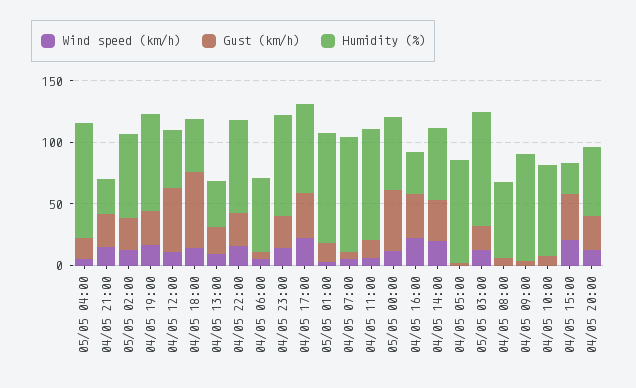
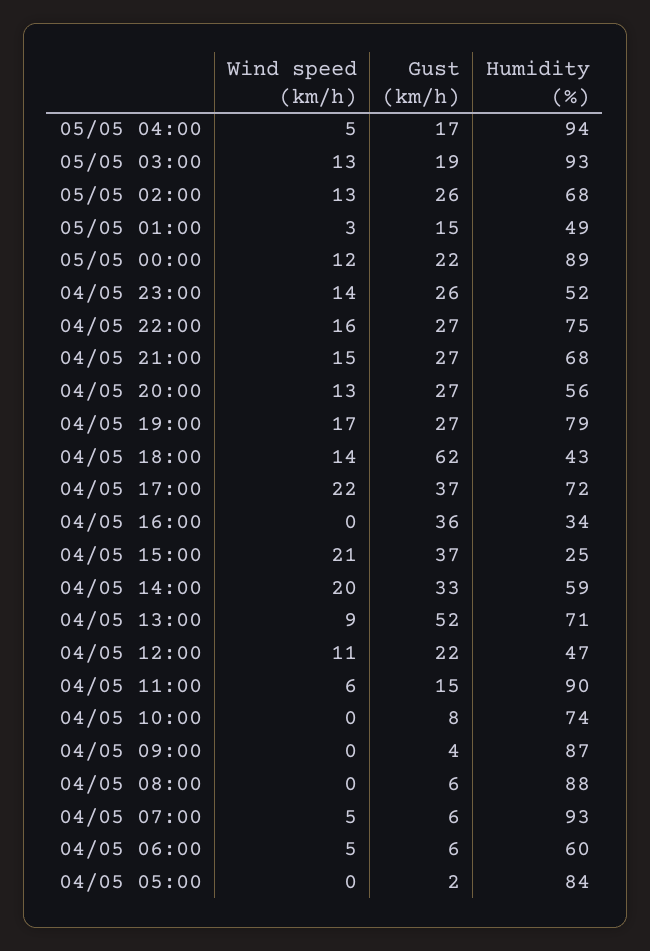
Humidity (%), 04/05 21:00: 30 -> 68
Gust (km/h), 04/05 12:00: 50 -> 22
Gust (km/h), 04/05 13:00: 20 -> 52
Humidity (%), 04/05 13:00: 40 -> 71
Humidity (%), 04/05 23:00: 80 -> 52
Humidity (%), 05/05 01:00: 90 -> 49
Gust (km/h), 05/05 00:00: 50 -> 22
Humidity (%), 05/05 00:00: 60 -> 89
Wind speed (km/h), 04/05 16:00: 20 -> 0
Humidity (%), 04/05 08:00: 60 -> 88

